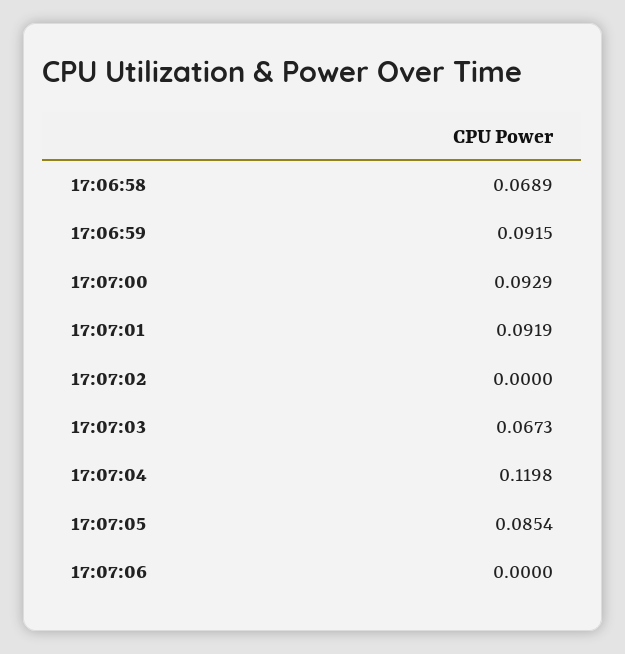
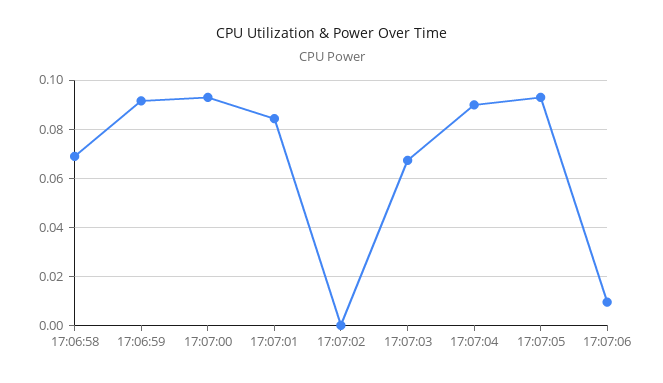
17:07:01: 0.0919 -> 0.085
17:07:04: 0.1198 -> 0.09
17:07:05: 0.0854 -> 0.0925
17:07:06: 0 -> 0.01

